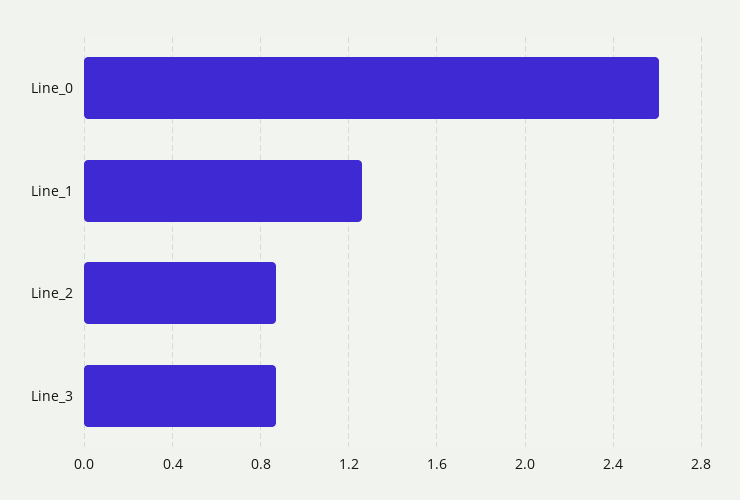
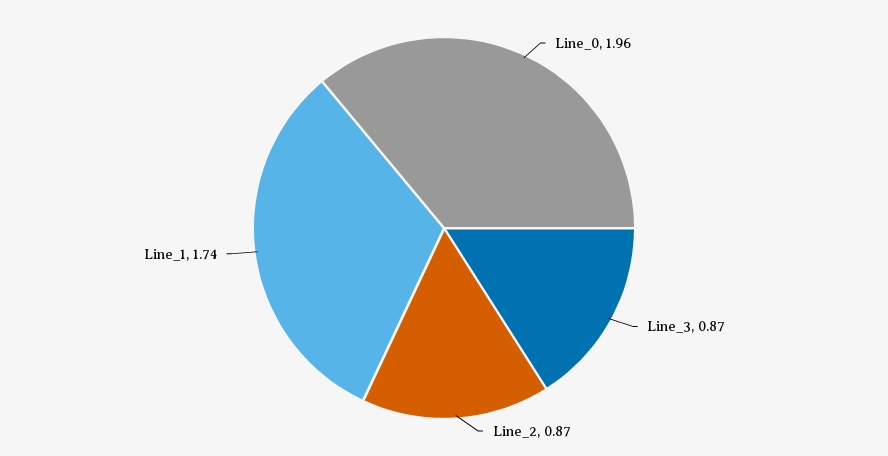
Line_0: 2.6 -> 1.96
Line_1: 1.25 -> 1.74

